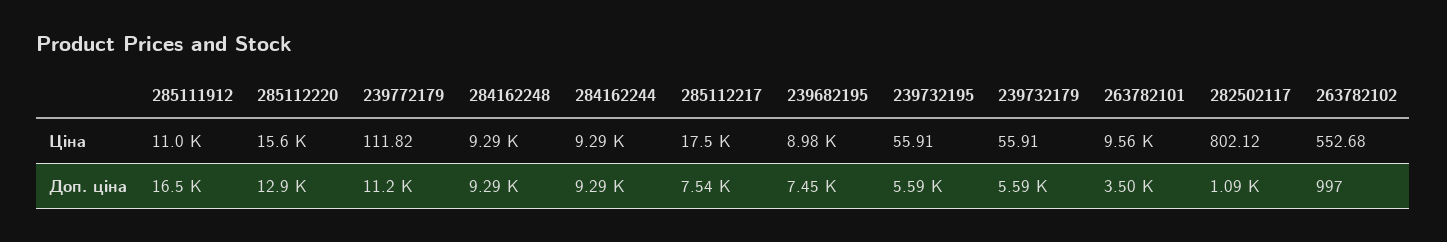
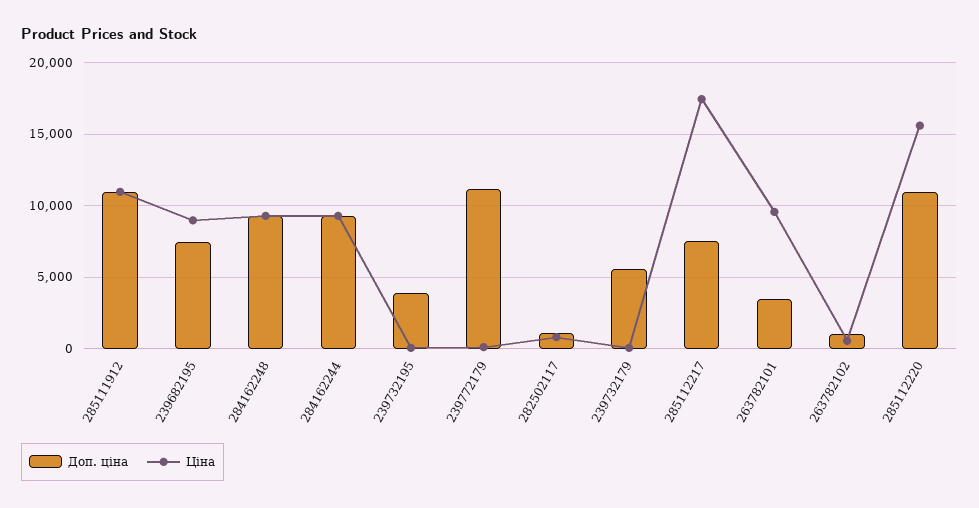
Доп. ціна, 285111912: 16500 -> 11000
Доп. ціна, 285112220: 12900 -> 11000
Доп. ціна, 239732195: 5590 -> 4000

